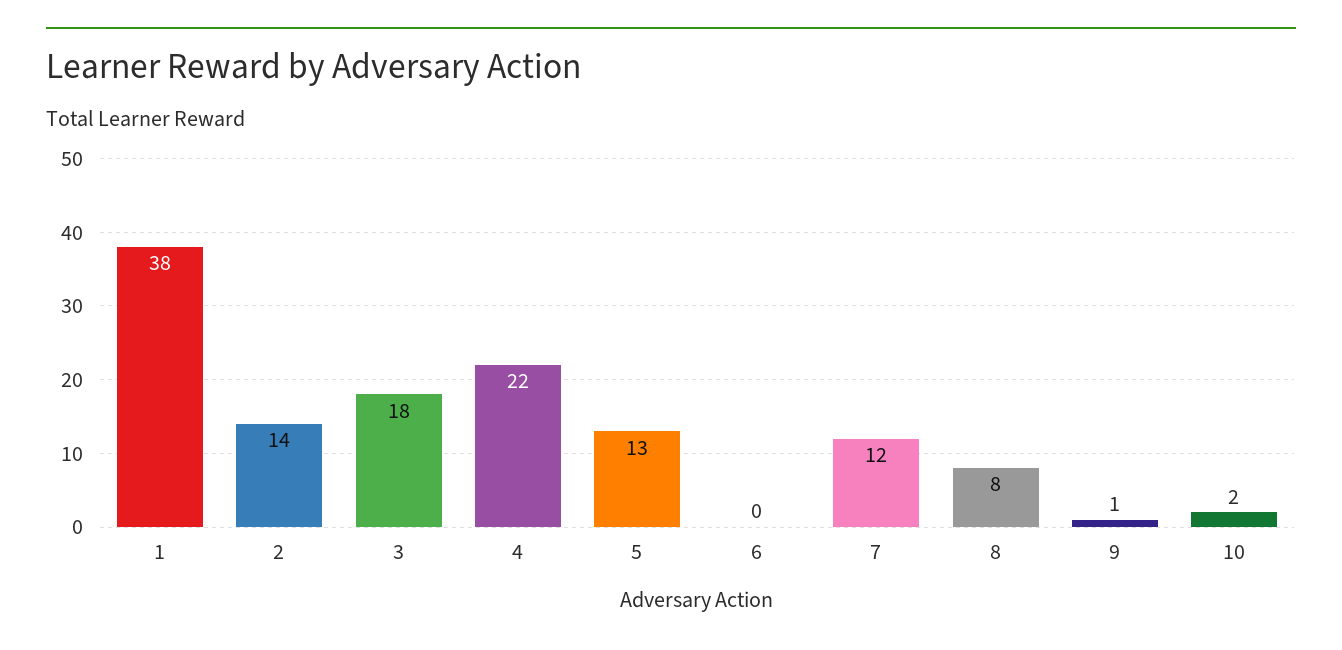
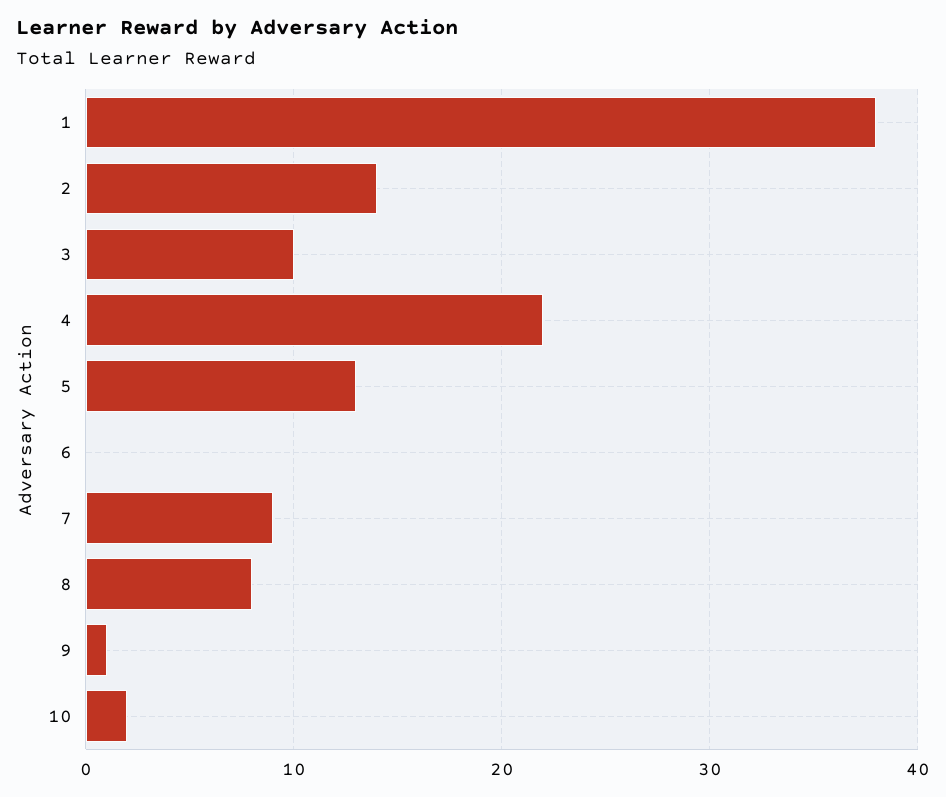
3: 18 -> 10
7: 12 -> 9

